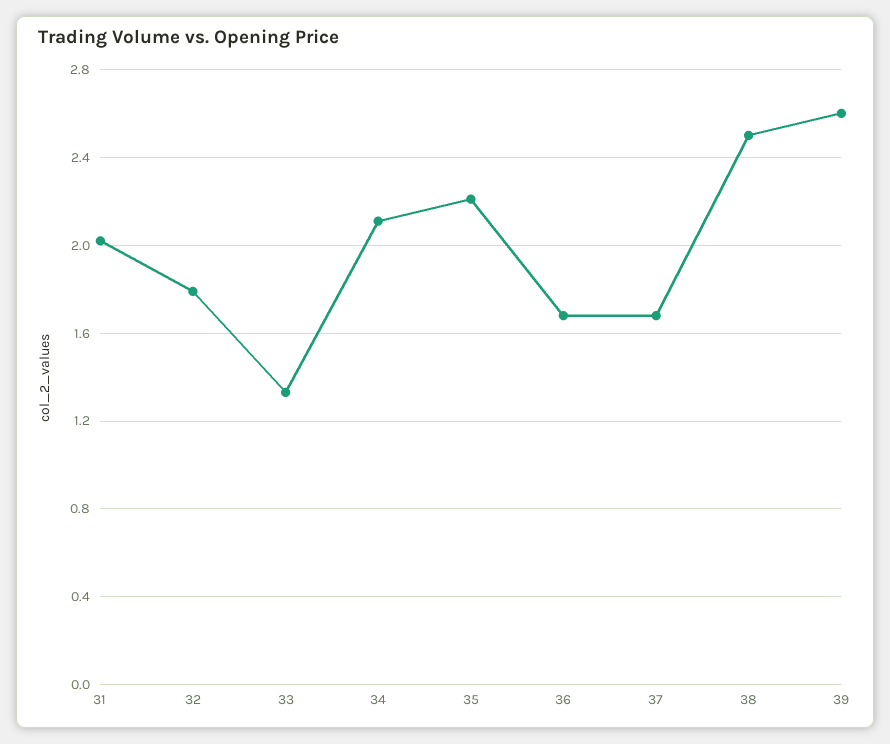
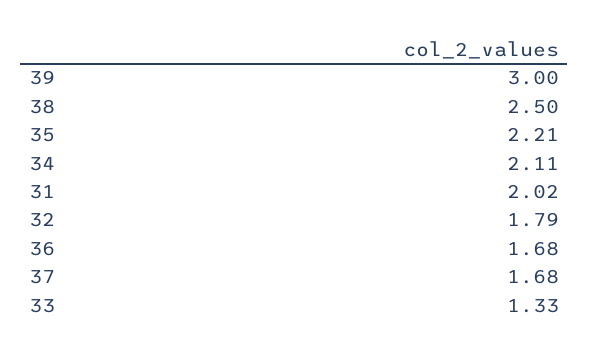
39: 2.6 -> 3

